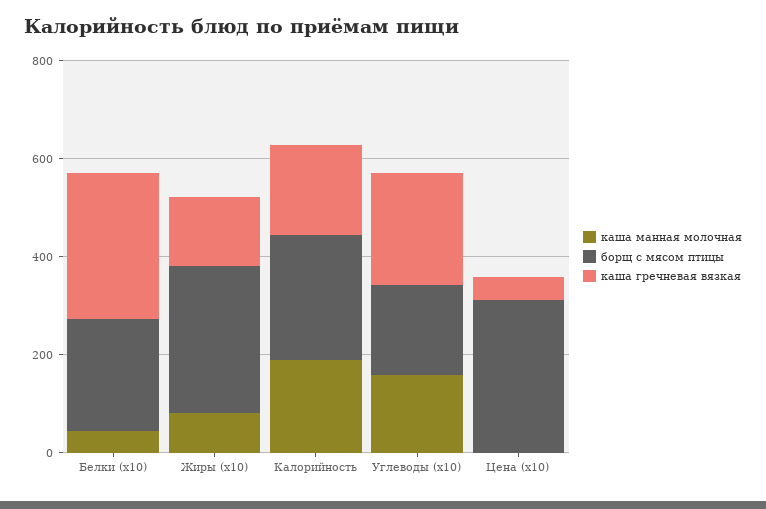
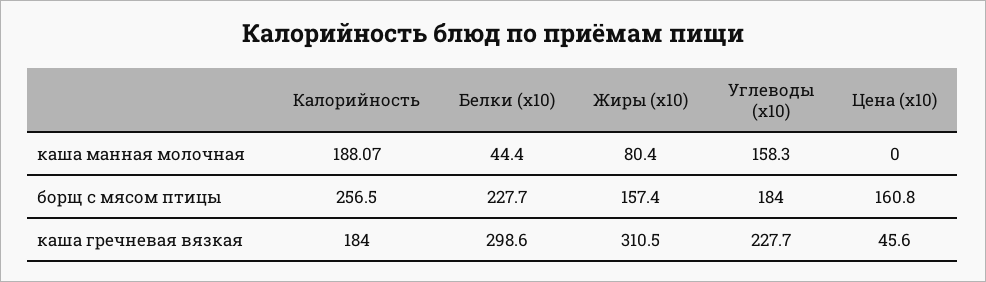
борщ с мясом птицы, Жиры (x10): 300 -> 157.4
каша гречневая вязкая, Жиры (x10): 150 -> 310.5
борщ с мясом птицы, Цена (x10): 300 -> 160.8

